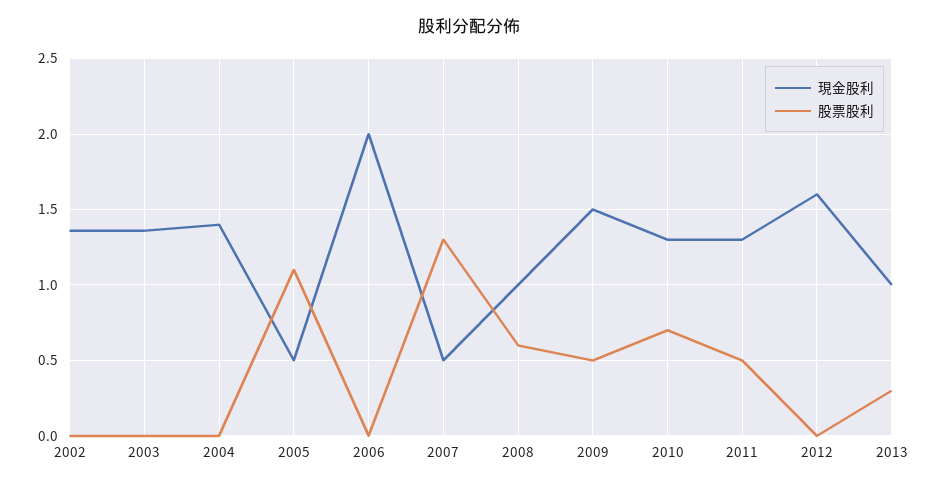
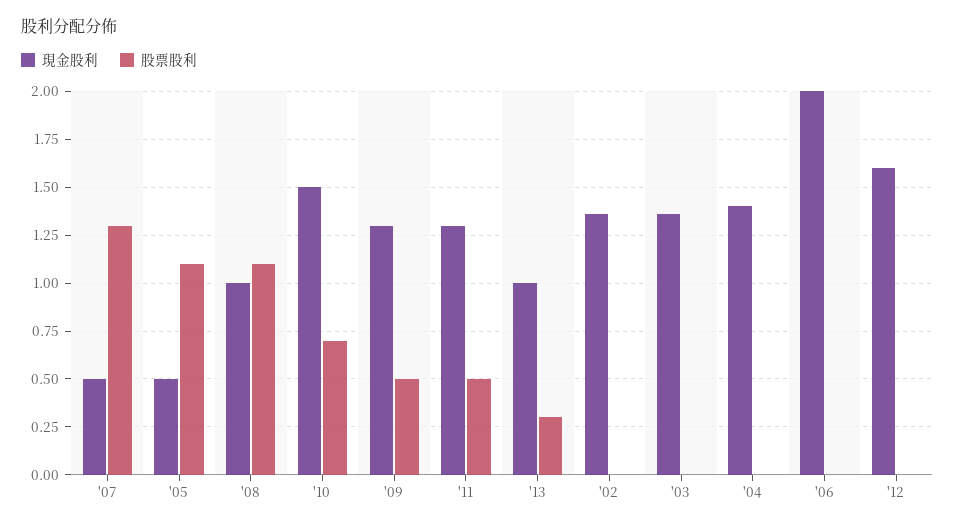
股票股利, 2008: 0.6 -> 1.1
現金股利, 2009: 1.5 -> 1.3
現金股利, 2010: 1.3 -> 1.5

